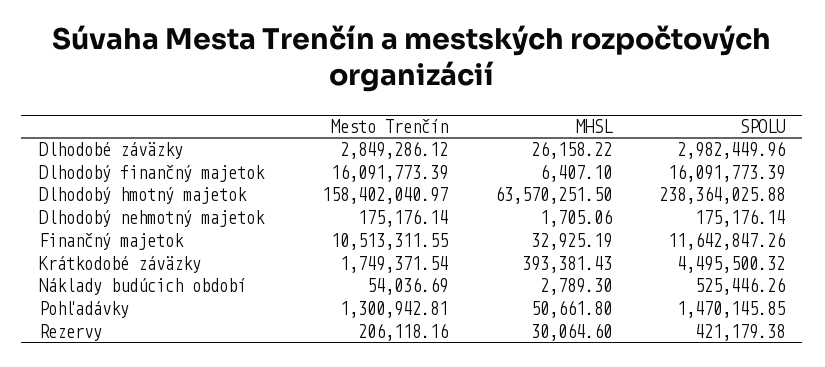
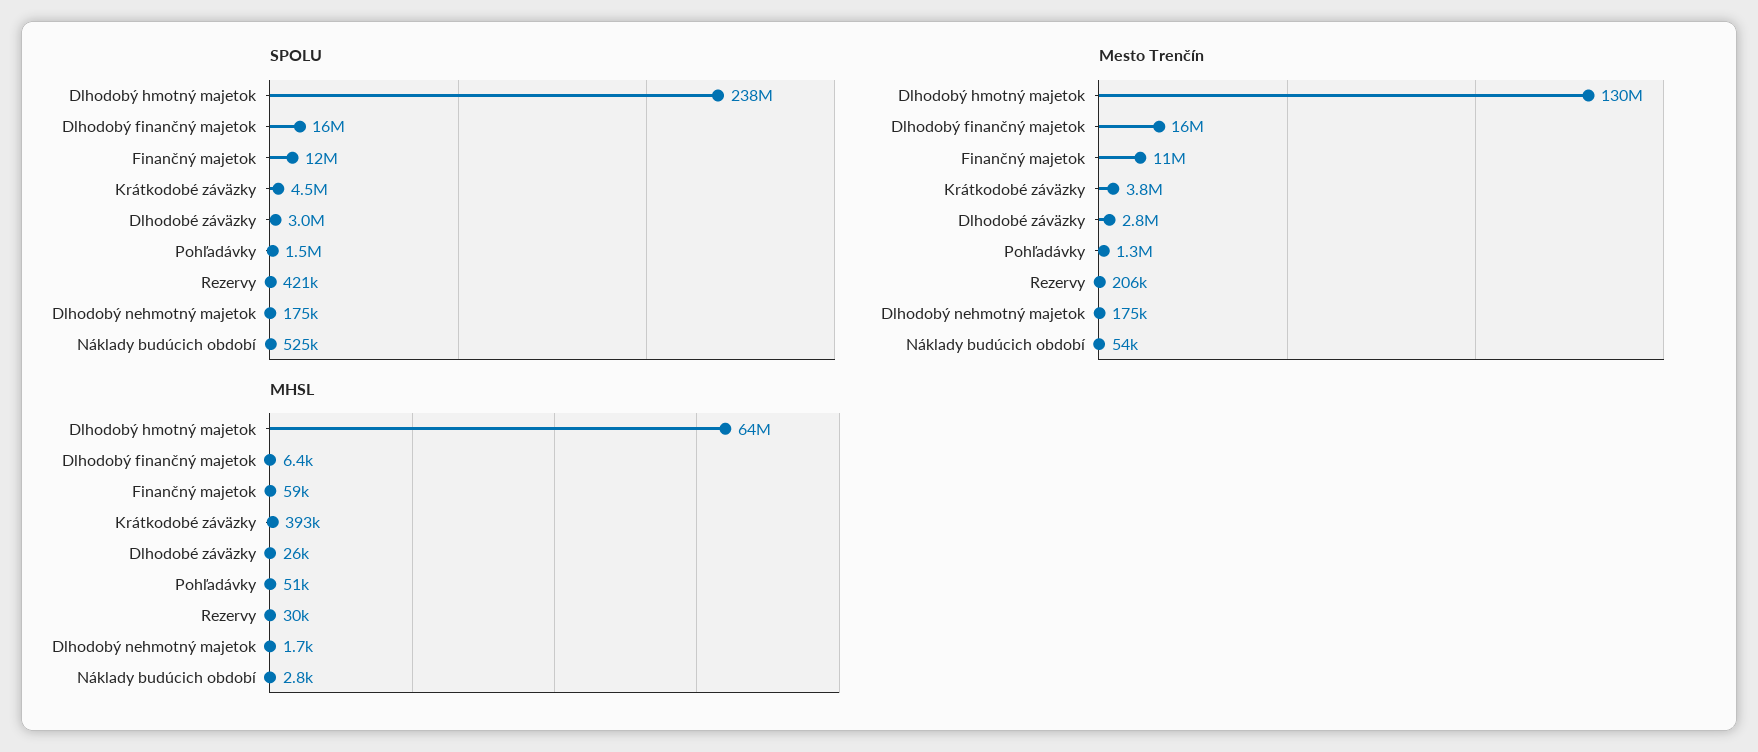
Mesto Trenčín, Dlhodobý hmotný majetok: 158402040.97 -> 130000000
MHSL, Finančný majetok: 32925.19 -> 59000
Mesto Trenčín, Krátkodobé záväzky: 1749371.54 -> 3800000

